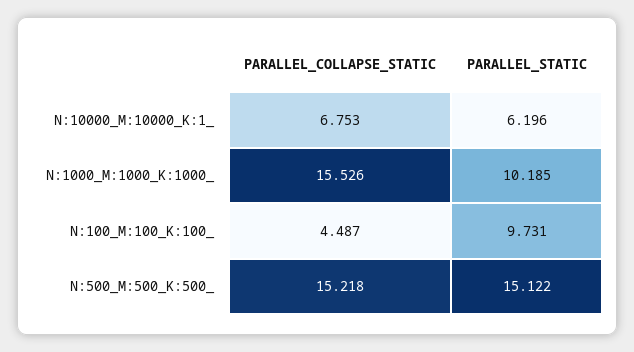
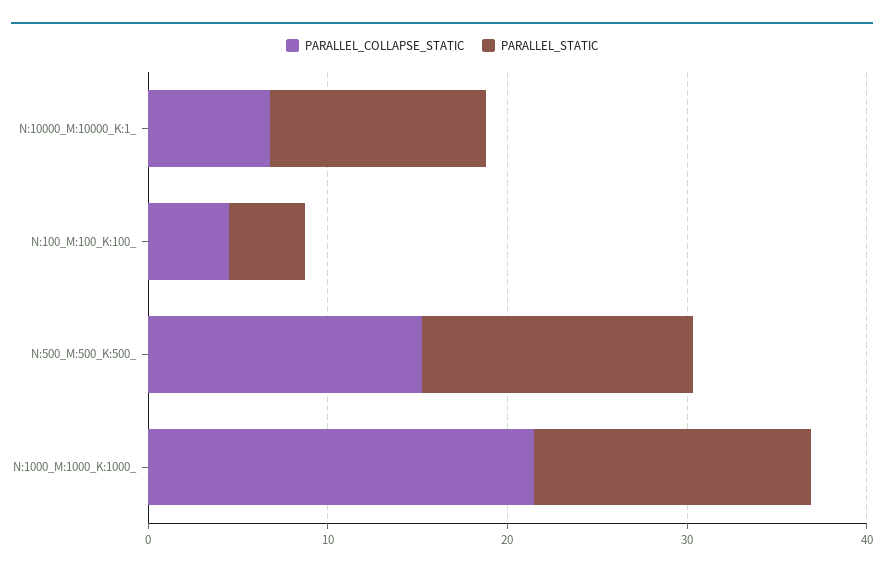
PARALLEL_STATIC, N:10000_M:10000_K:1_: 6.196 -> 12
PARALLEL_COLLAPSE_STATIC, N:1000_M:1000_K:1000_: 15.526 -> 22
PARALLEL_STATIC, N:1000_M:1000_K:1000_: 10.185 -> 16
PARALLEL_STATIC, N:100_M:100_K:100_: 9.731 -> 4

